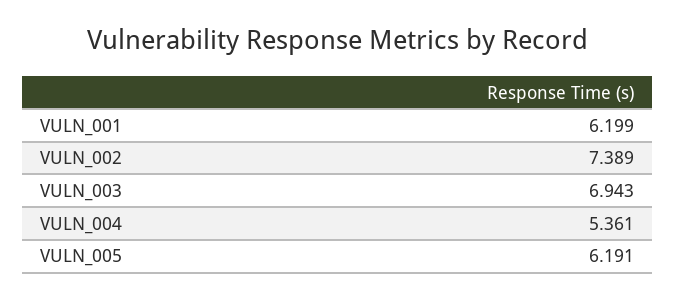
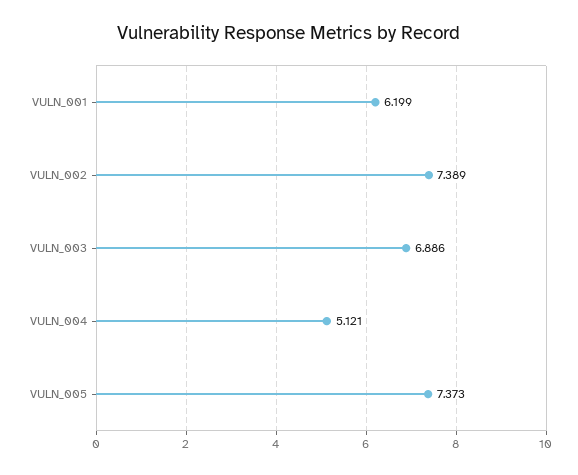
VULN_003: 6.943 -> 6.886
VULN_004: 5.361 -> 5.121
VULN_005: 6.191 -> 7.373

